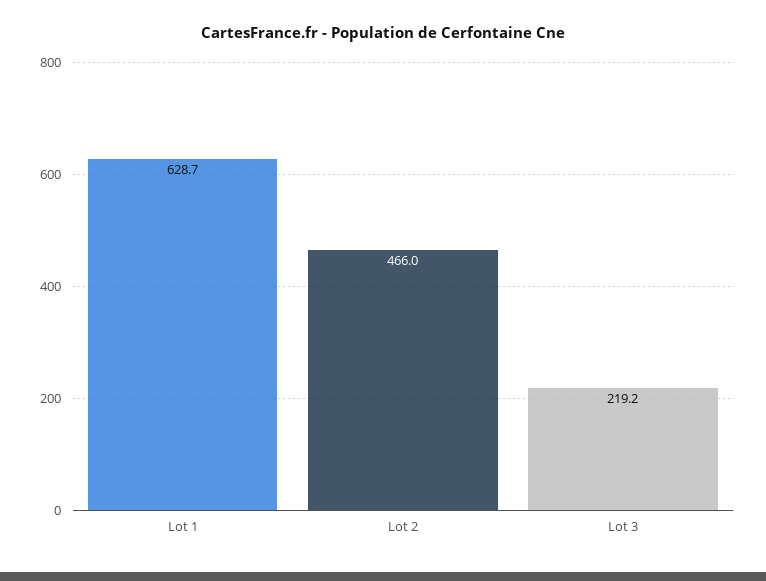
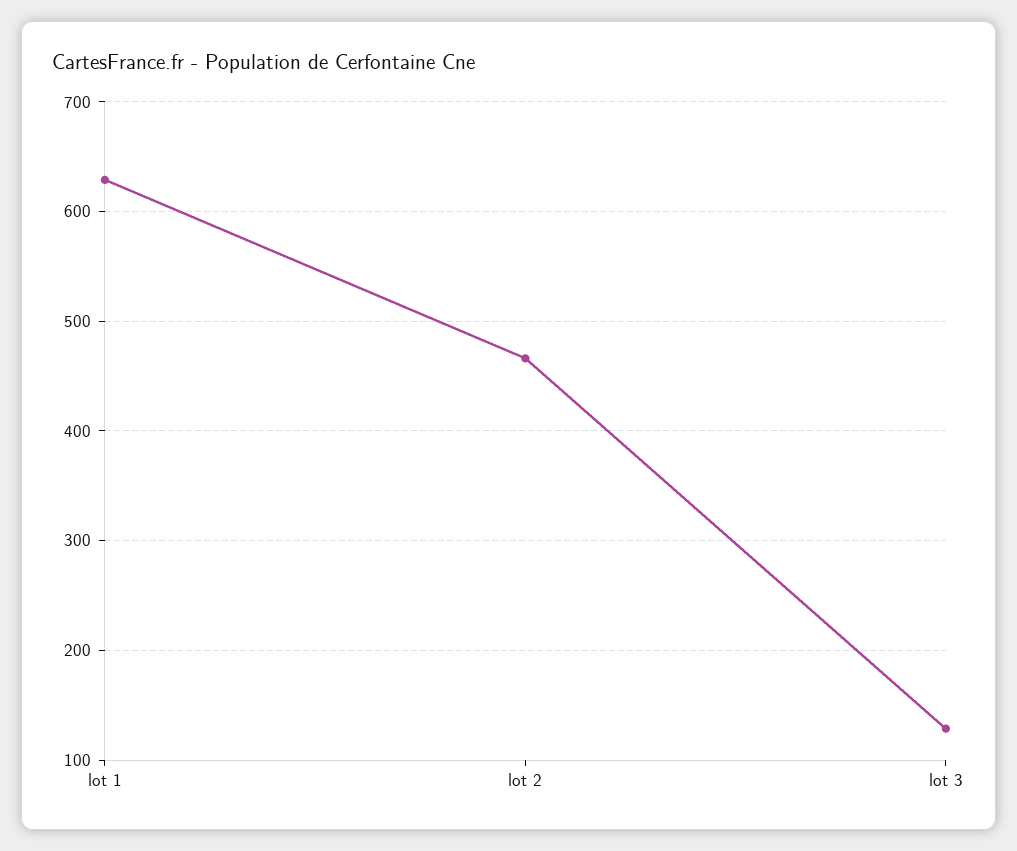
Lot 3: 219.2 -> 130

